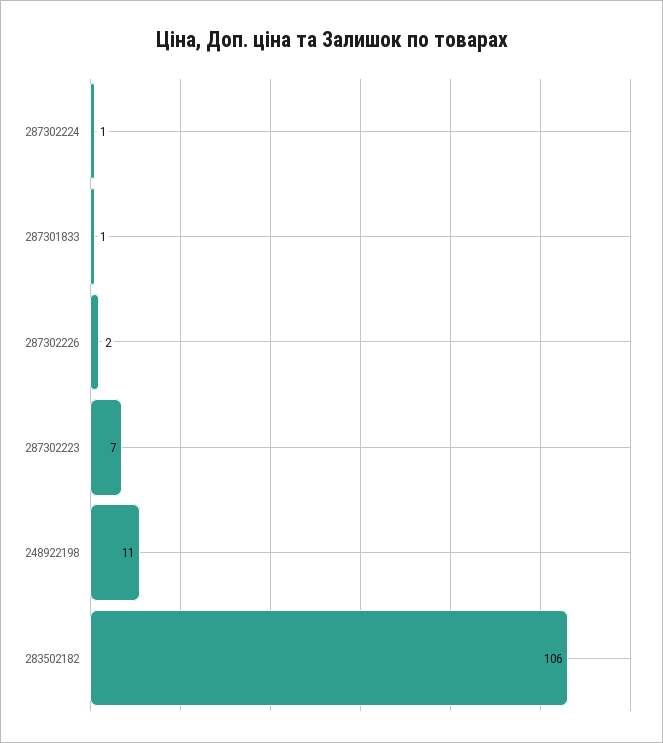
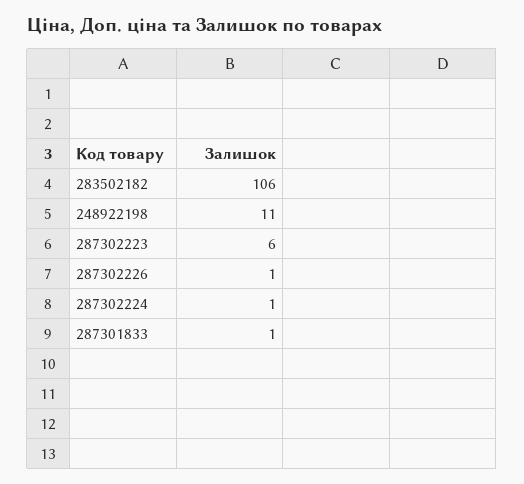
287302226: 2 -> 1
287302223: 7 -> 6

